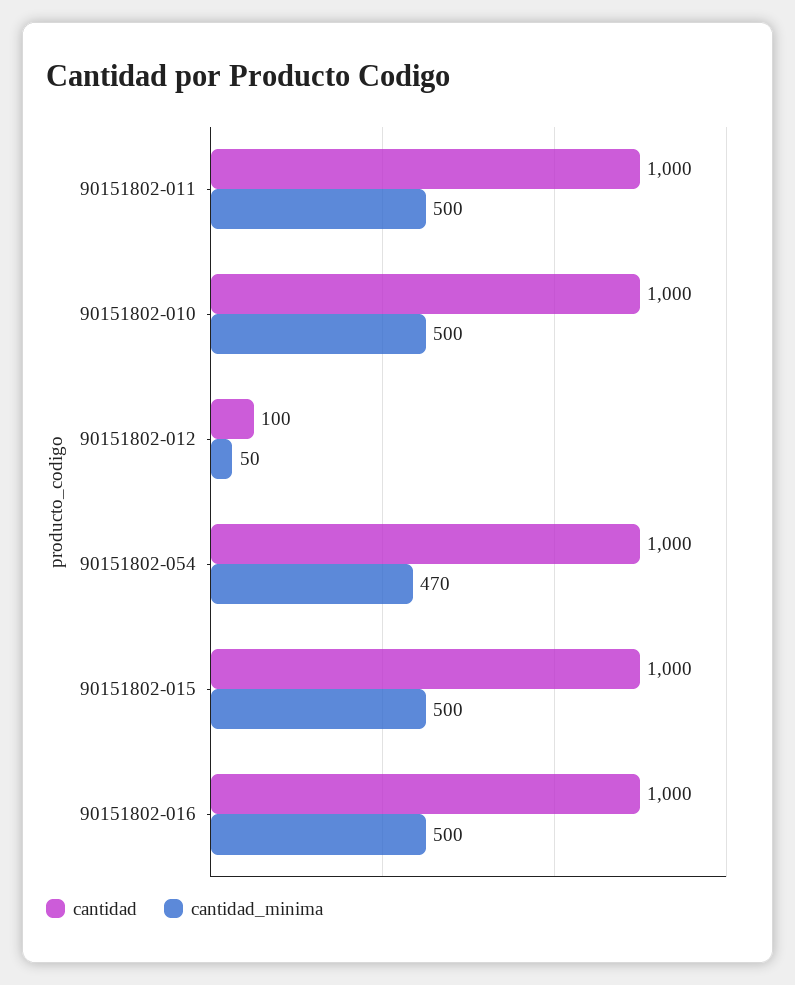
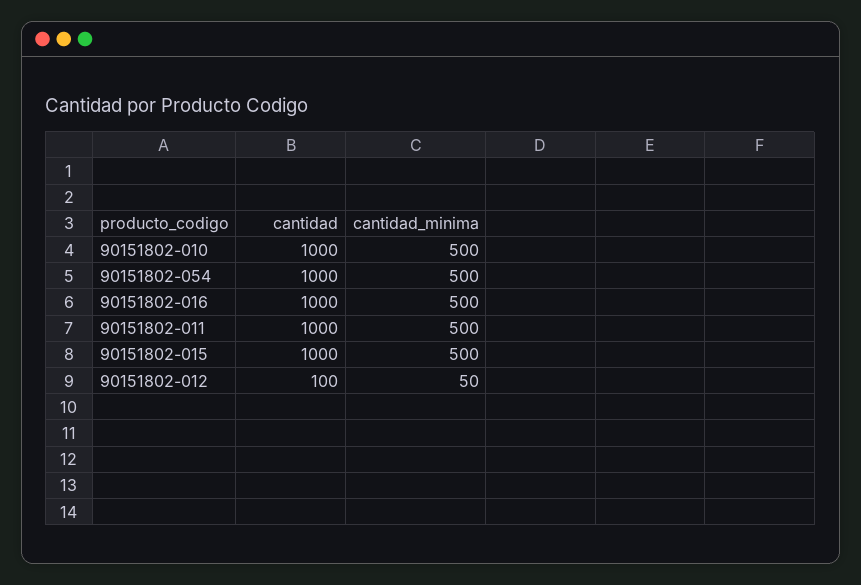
cantidad_minima, 90151802-054: 470 -> 500

